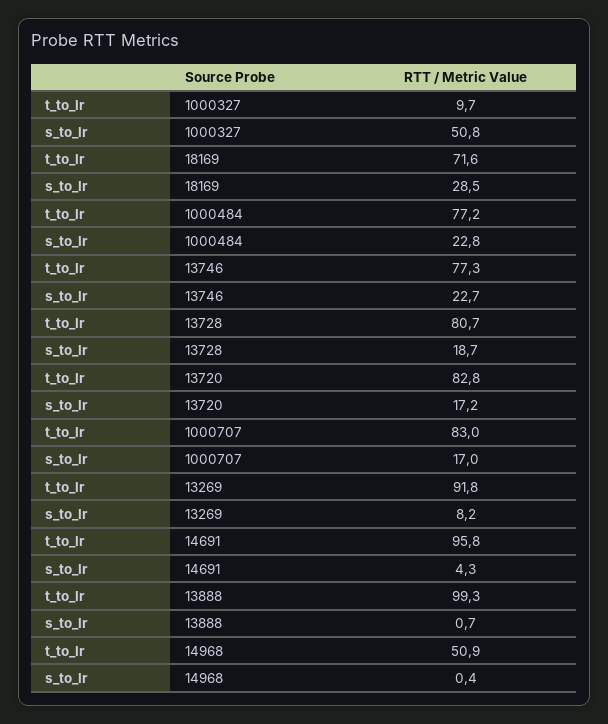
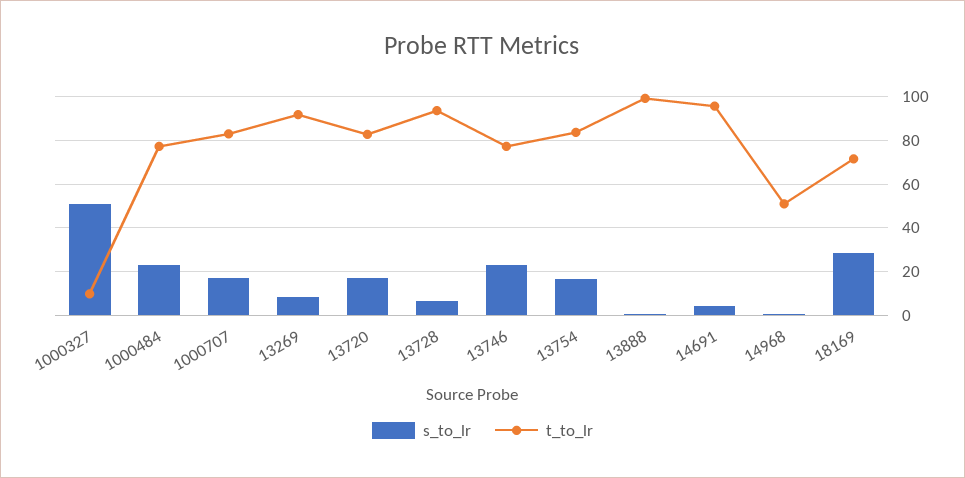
t_to_lr, 13728: 80.7 -> 95
s_to_lr, 13728: 18.7 -> 5
s_to_lr, 13754: none -> 15
t_to_lr, 13754: none -> 85

